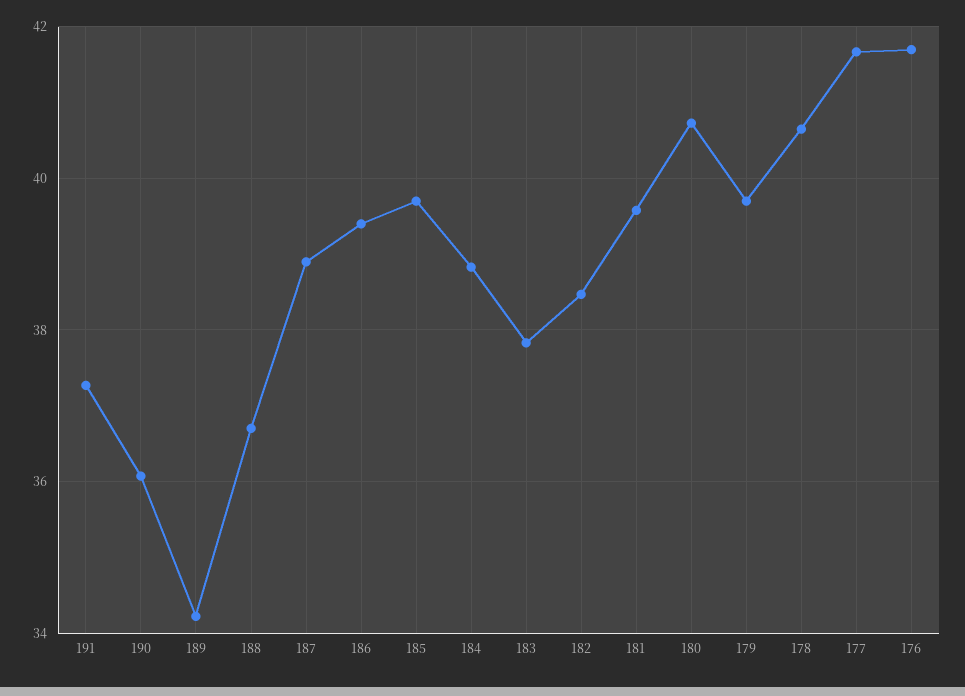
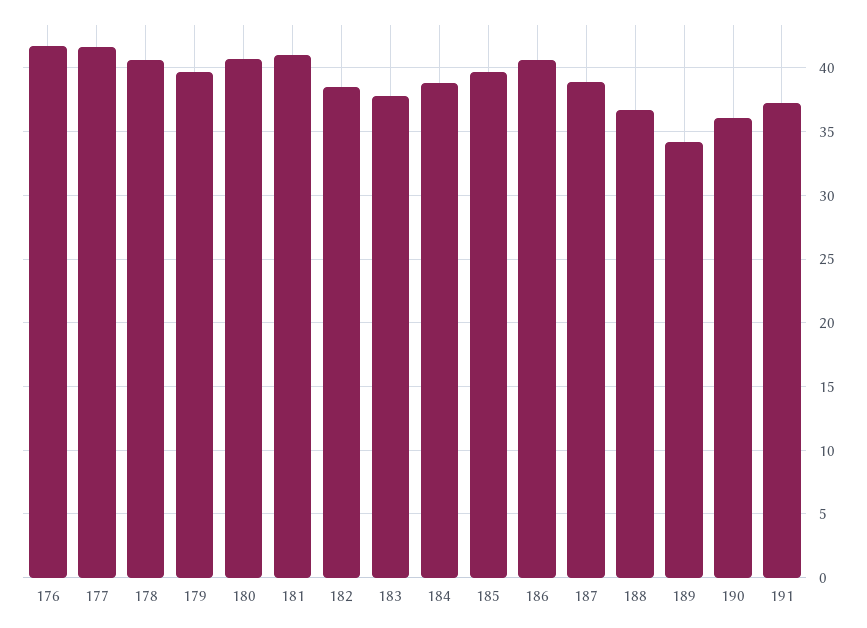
186: 39.4 -> 40.5
181: 39.6 -> 41

